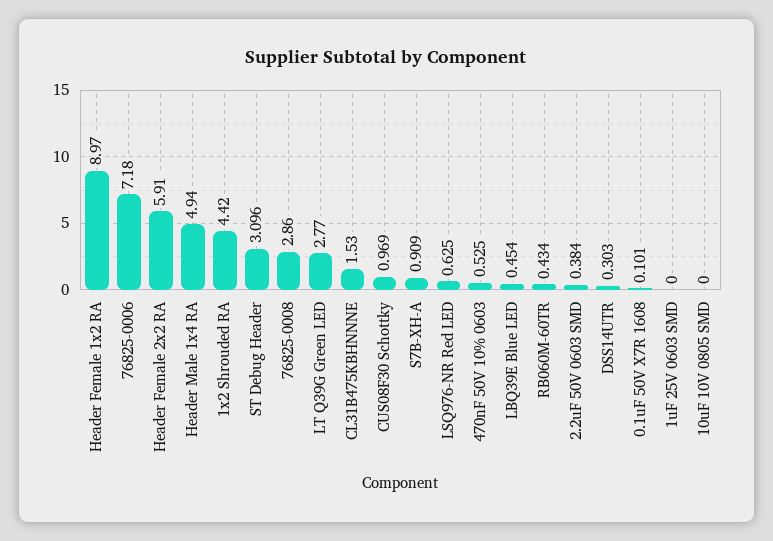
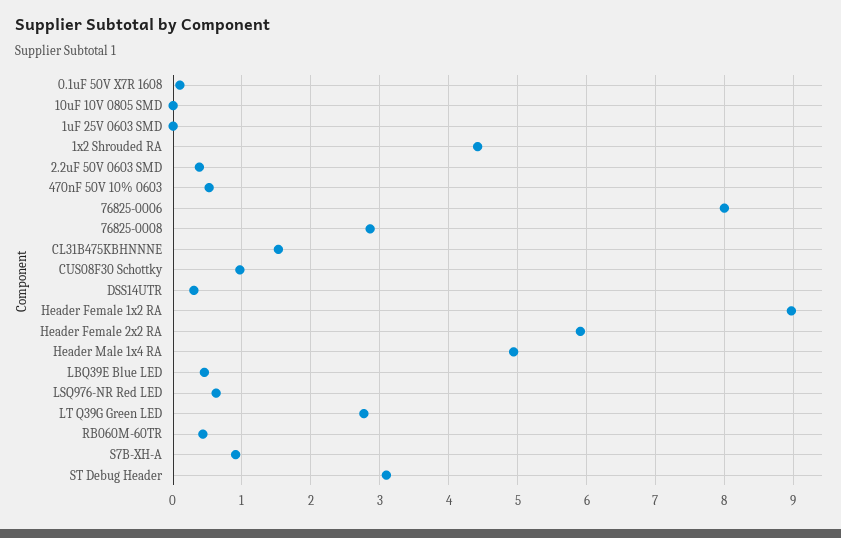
76825-0006: 7.18 -> 8

